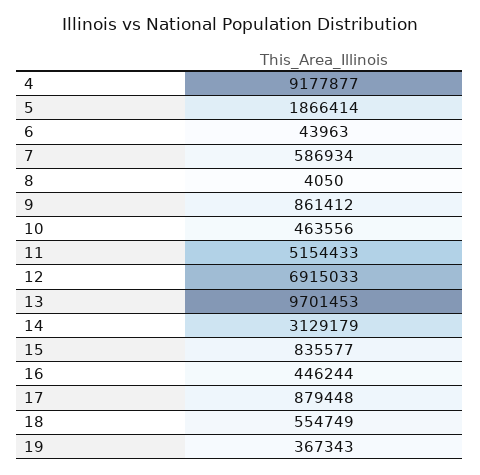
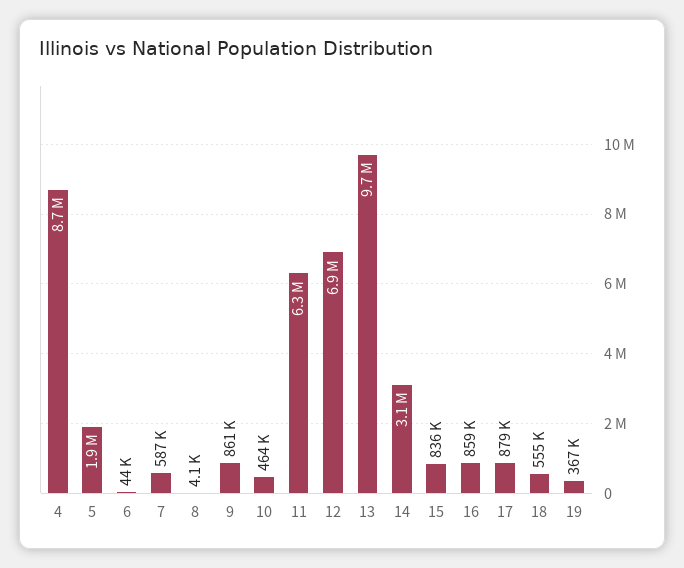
4: 9177877 -> 8700000
11: 5154433 -> 6300000
16: 446244 -> 859000

